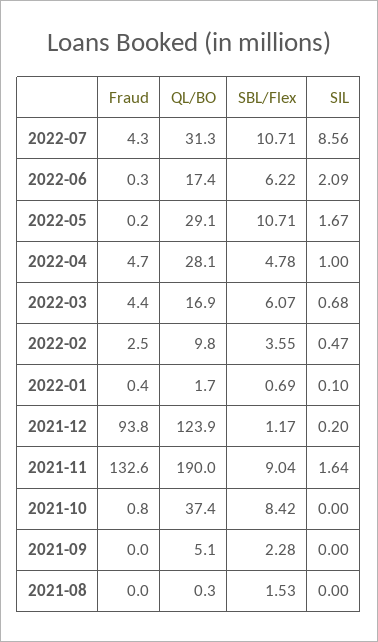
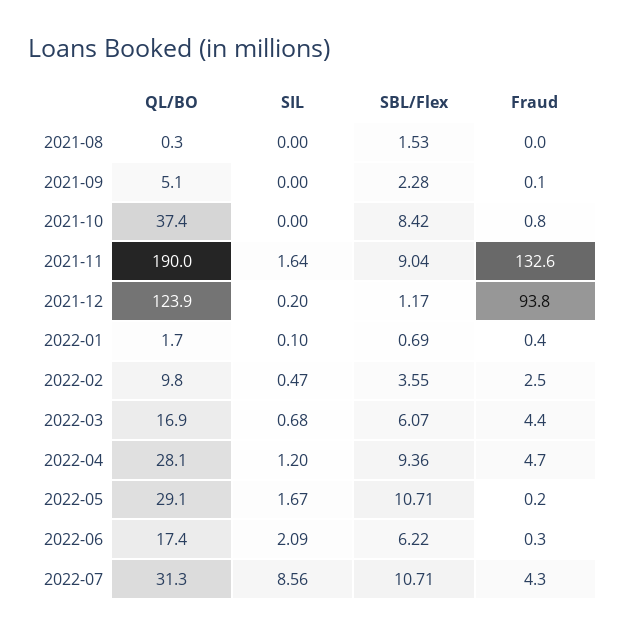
SBL/Flex, 2022-04: 4.78 -> 9.36
SIL, 2022-04: 1 -> 1.2
Fraud, 2021-09: 0 -> 0.1

